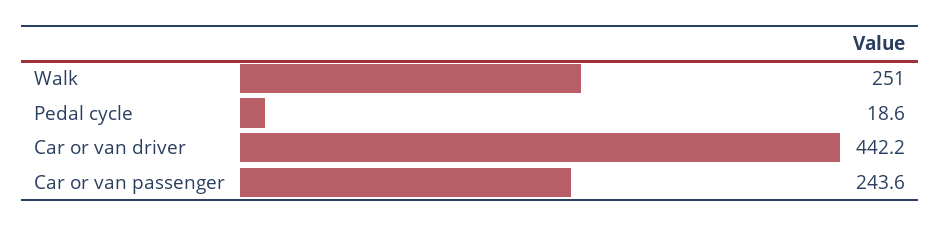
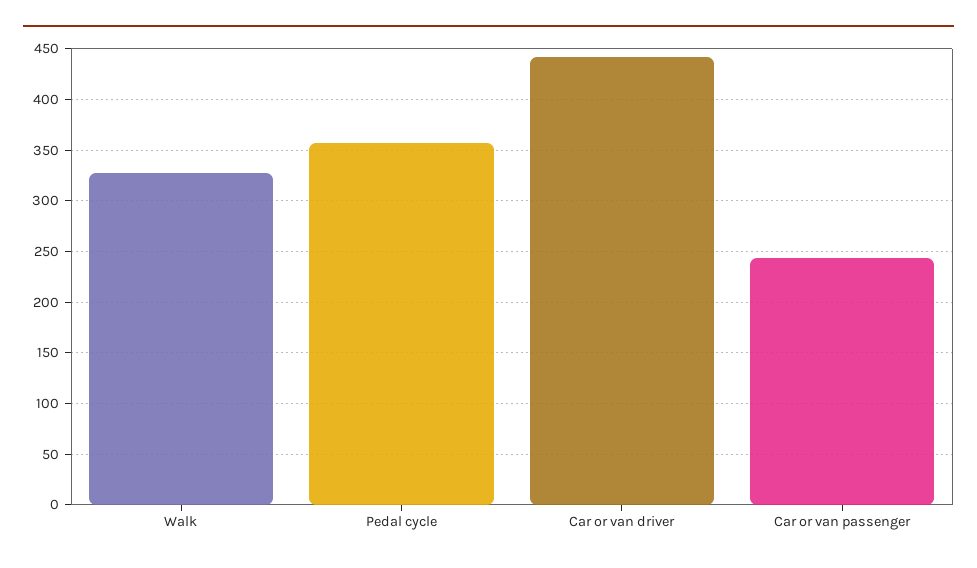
Walk: 251 -> 330
Pedal cycle: 18.6 -> 360

